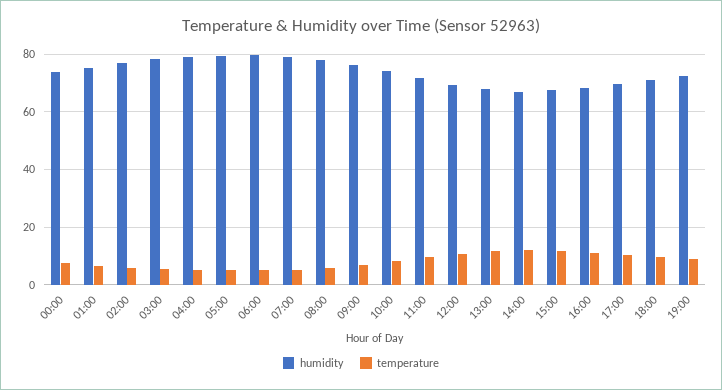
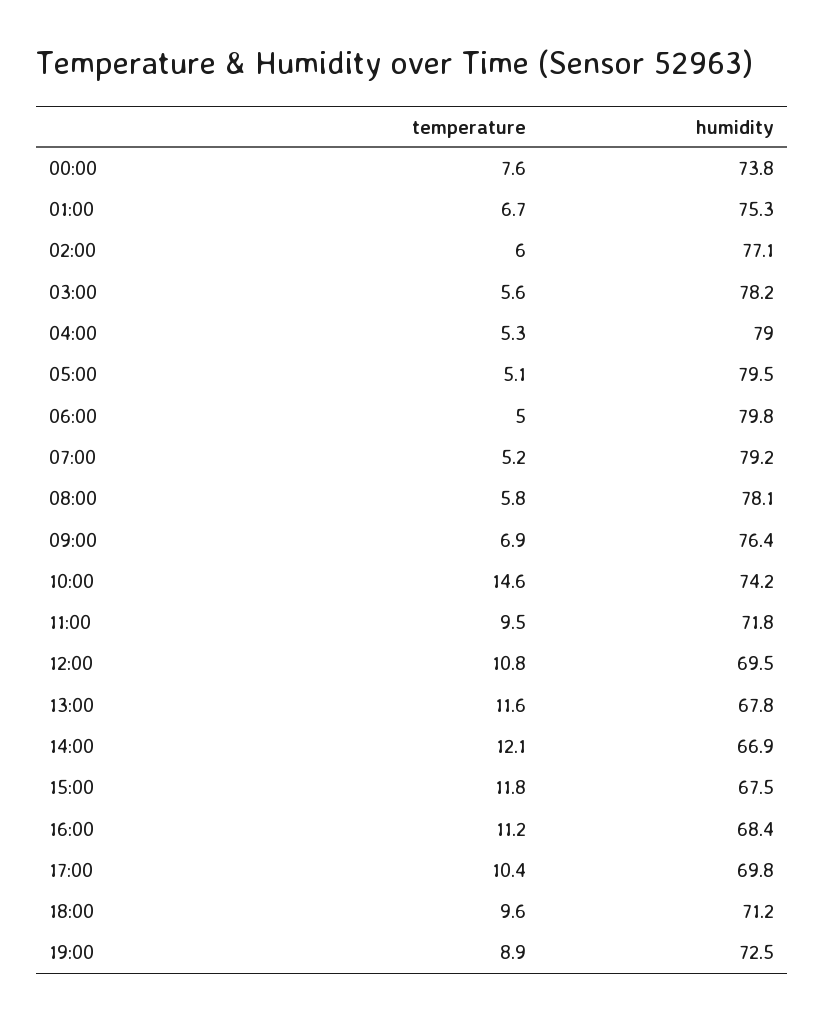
temperature, 10:00: 7.5 -> 14.6

